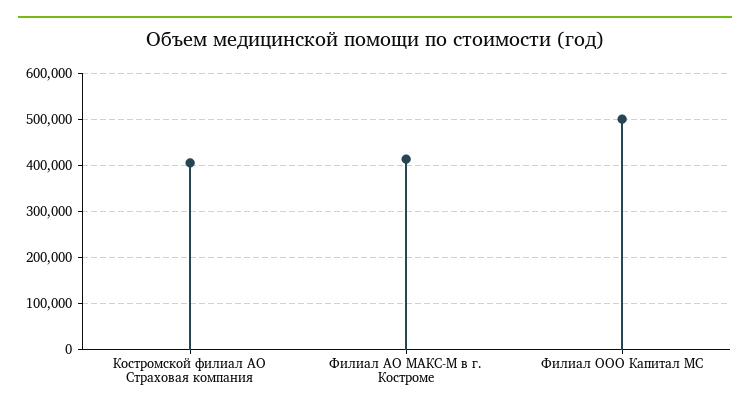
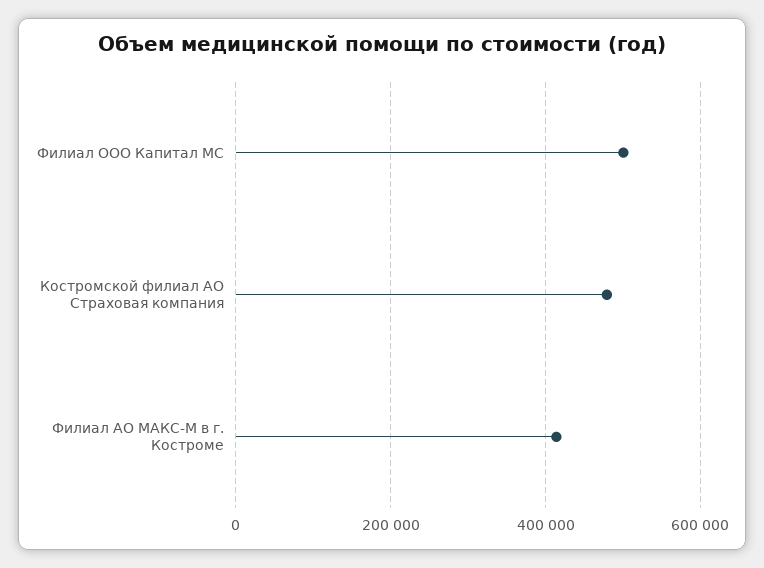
Костромской филиал АО Страховая компания: 400000 -> 480000

